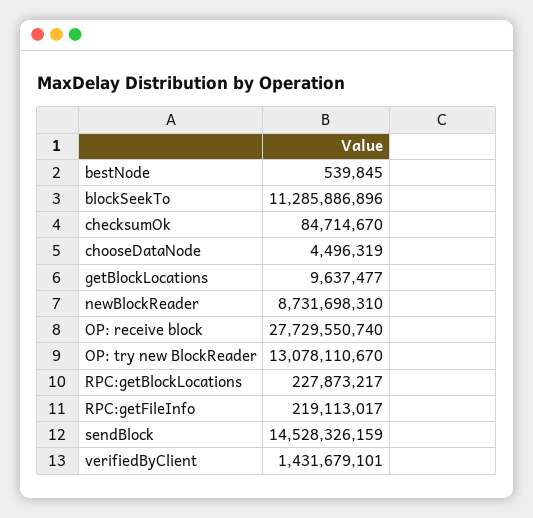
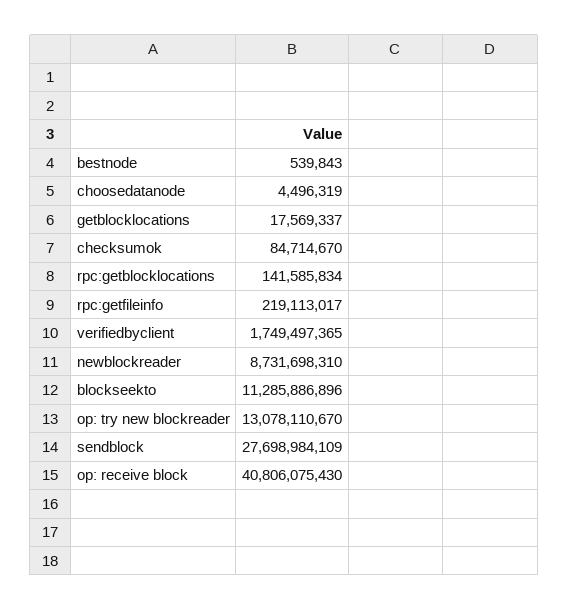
bestNode: 539845 -> 539843
getBlockLocations: 9637477 -> 17569337
OP: receive block: 27729550740 -> 40806075430
RPC:getBlockLocations: 227873217 -> 141585834
sendBlock: 14528326159 -> 27698984109
verifiedByClient: 1431679101 -> 1749497365

